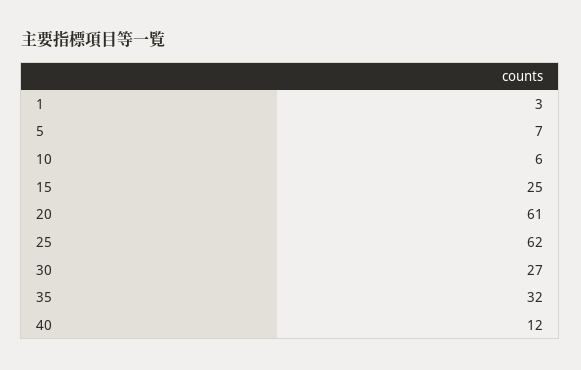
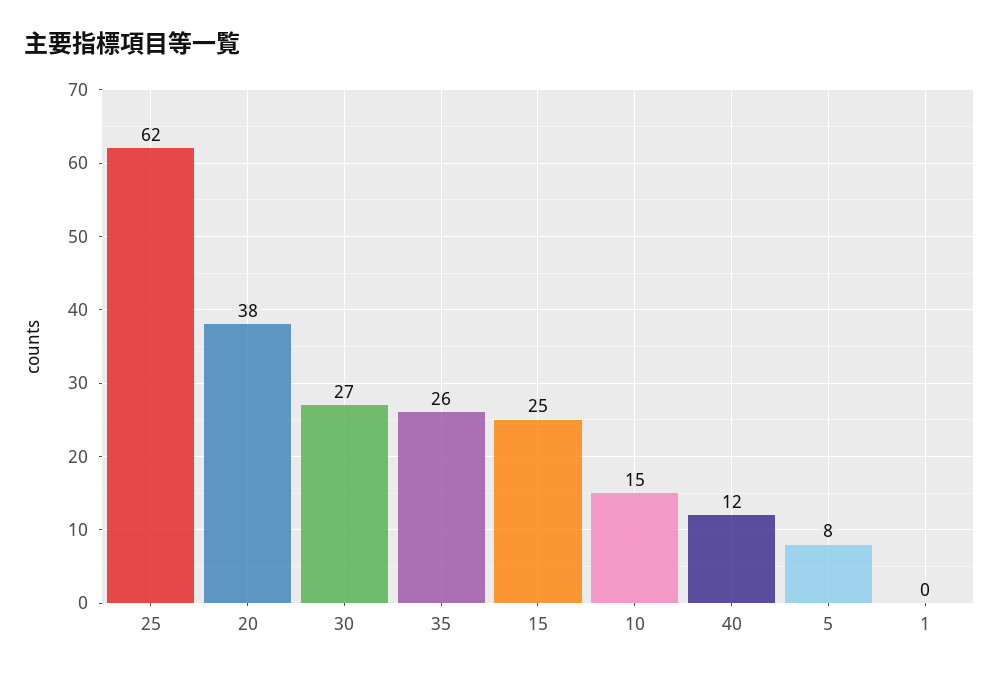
1: 3 -> 0
5: 7 -> 8
10: 6 -> 15
20: 61 -> 38
35: 32 -> 26

